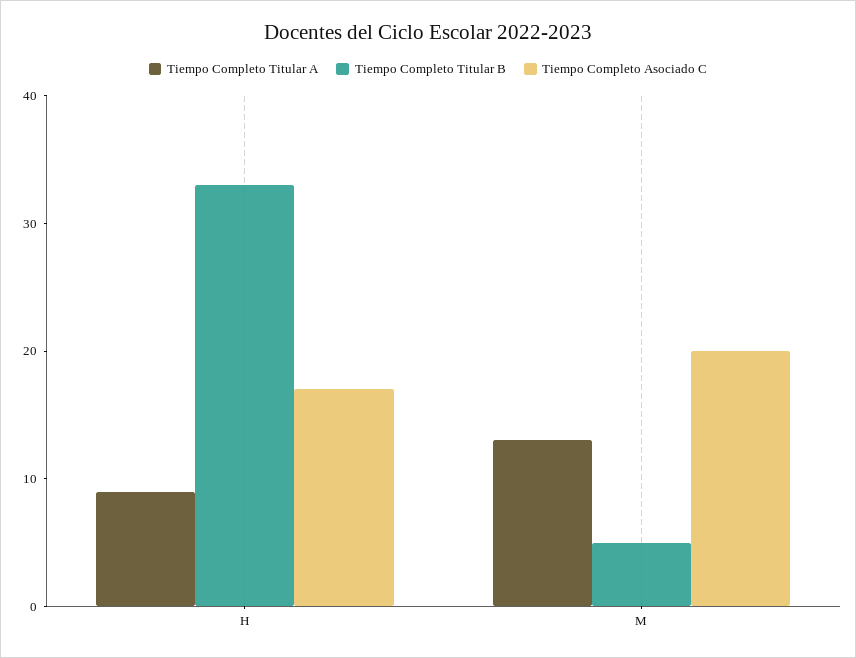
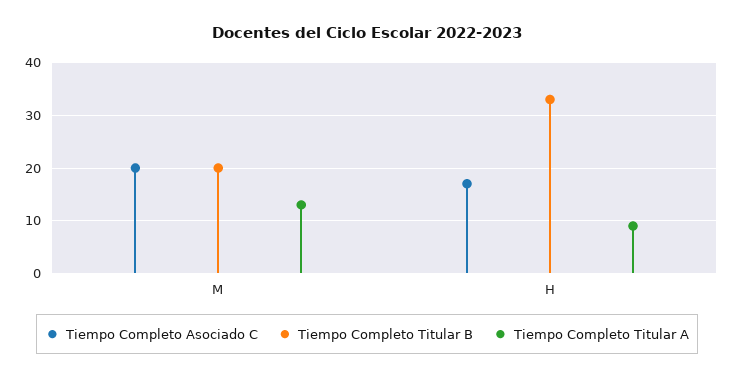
Tiempo Completo Titular B, M: 5 -> 20

